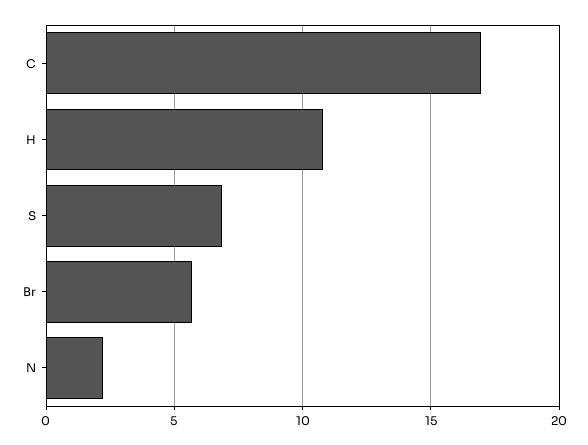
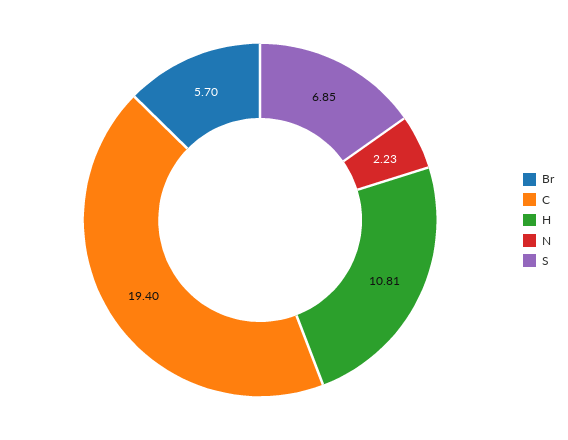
C: 17 -> 19.4

